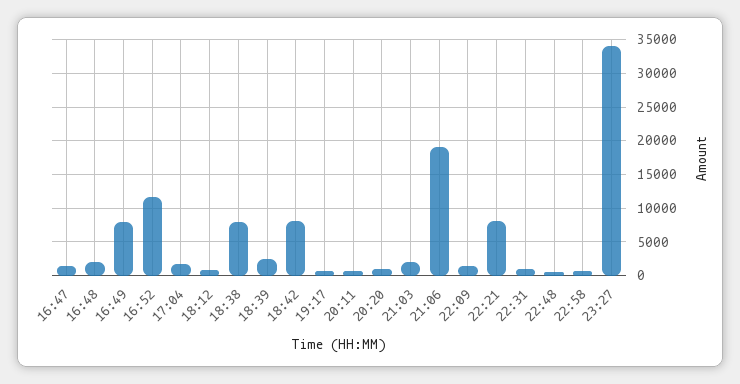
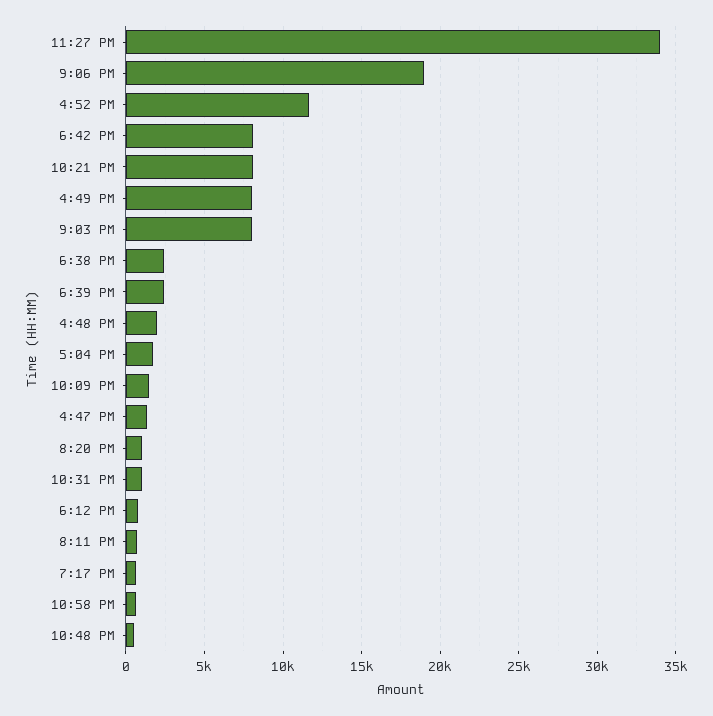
18:38: 8000 -> 2500
21:03: 2000 -> 8000

